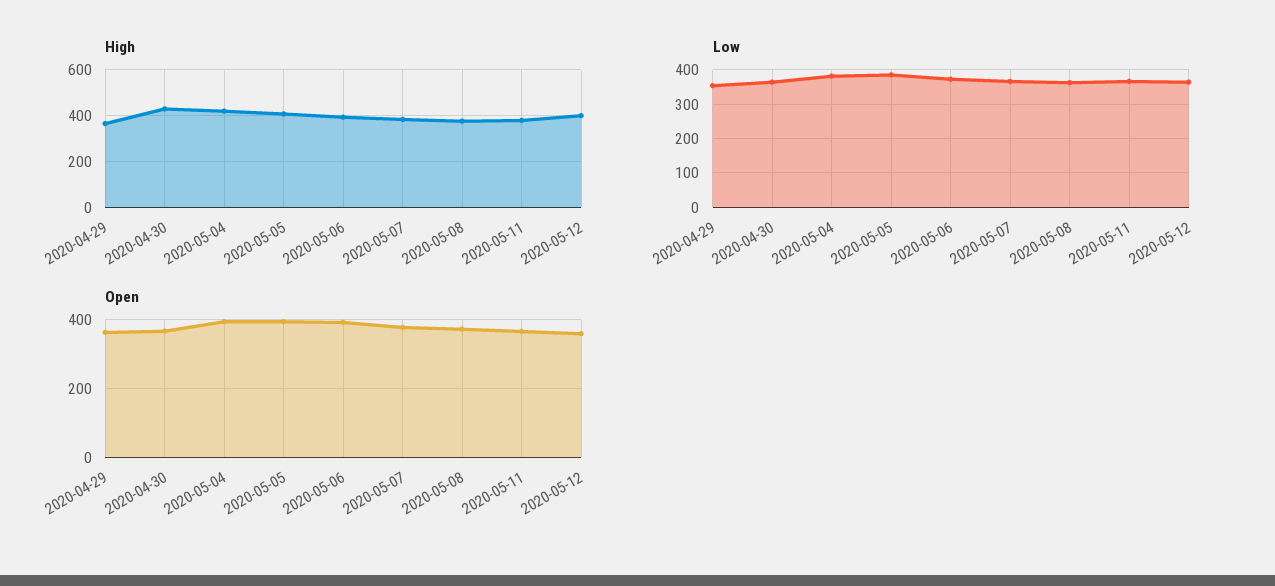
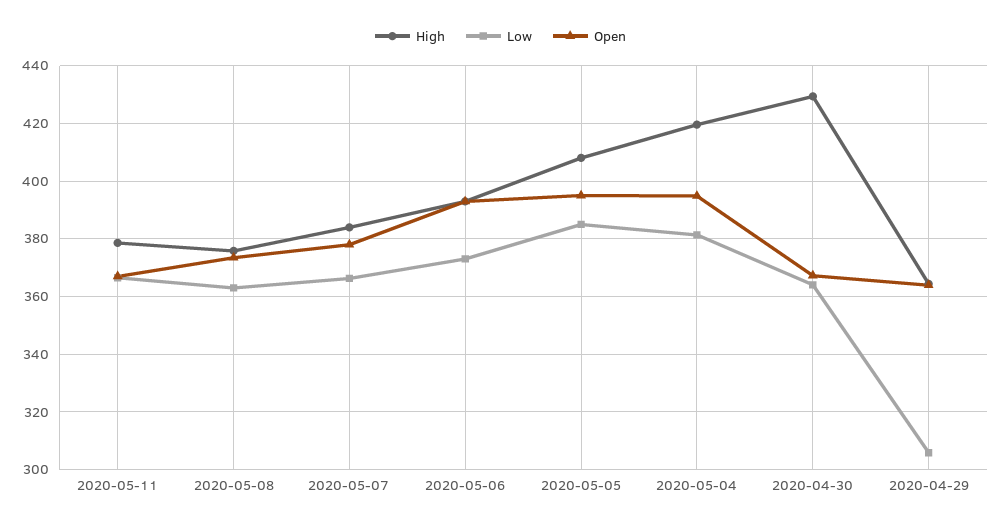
High, 2020-05-12: 400 -> none
Low, 2020-04-29: 360 -> 305
Low, 2020-05-12: 360 -> none
Open, 2020-05-12: 360 -> none

